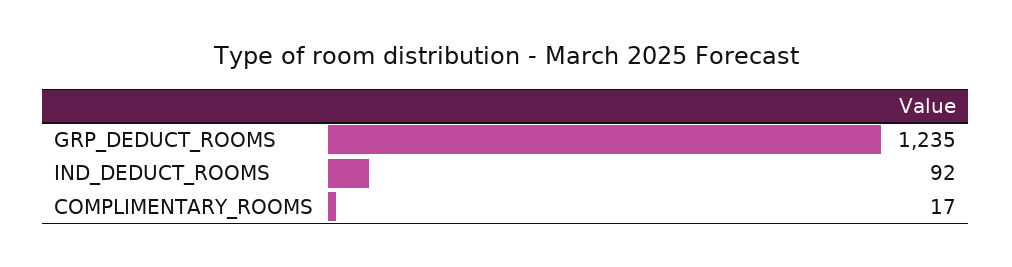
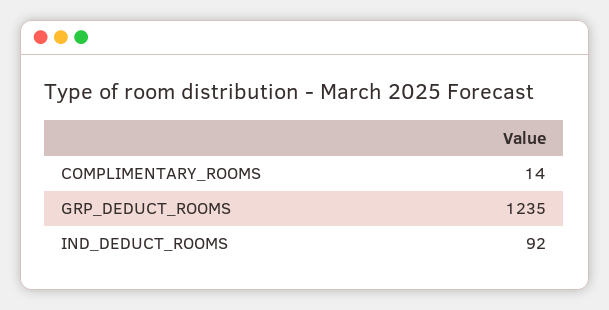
COMPLIMENTARY_ROOMS: 17 -> 14

